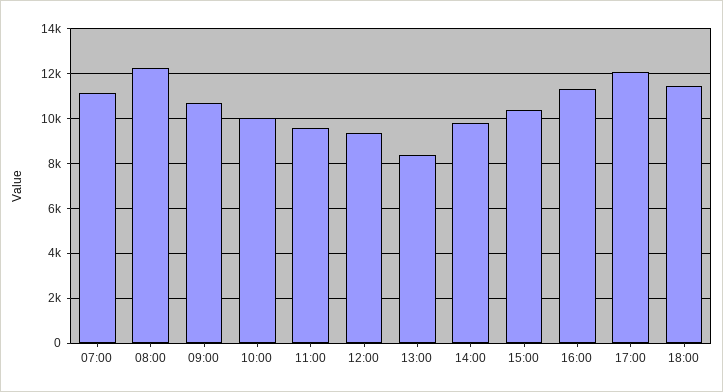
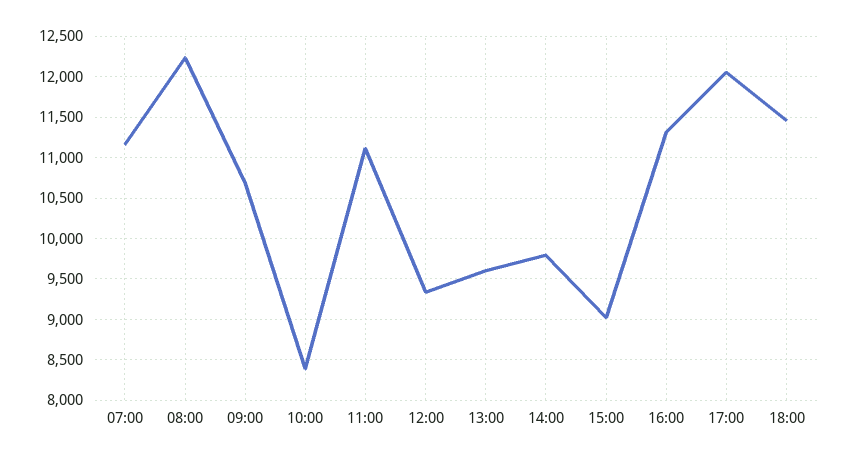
10:00: 10000 -> 8400
11:00: 9500 -> 11100
13:00: 8500 -> 9600
15:00: 10500 -> 9000

